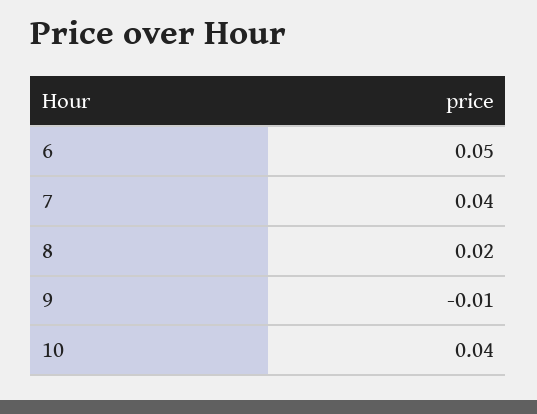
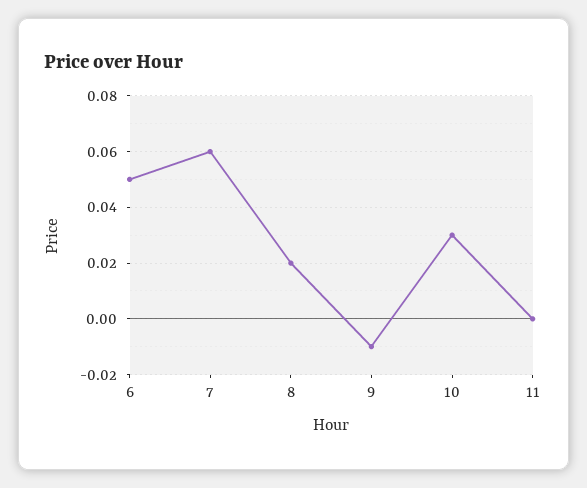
7: 0.04 -> 0.06
10: 0.04 -> 0.03
11: none -> 0

